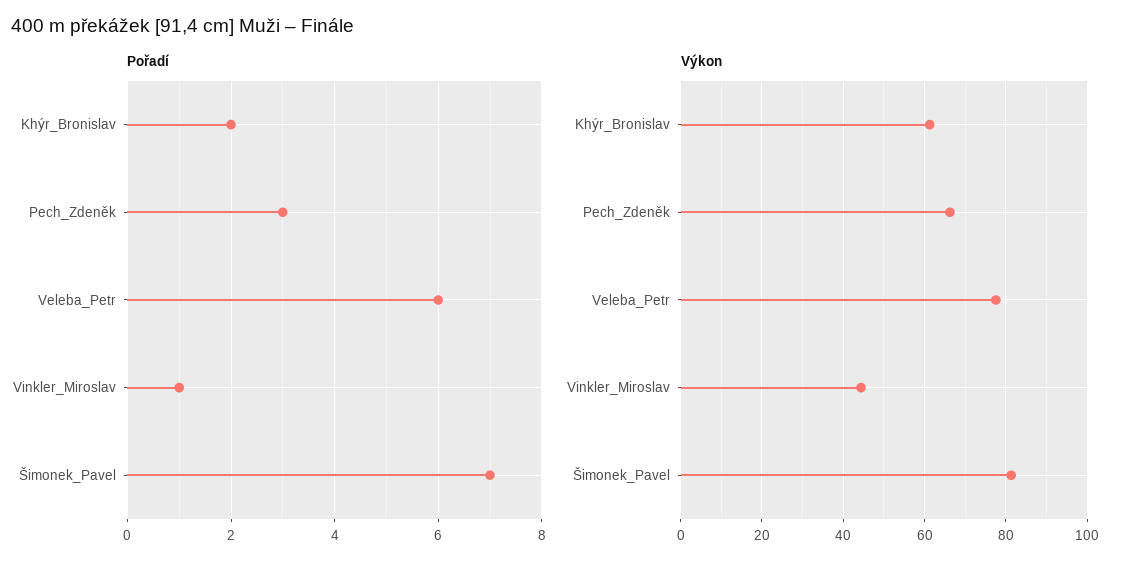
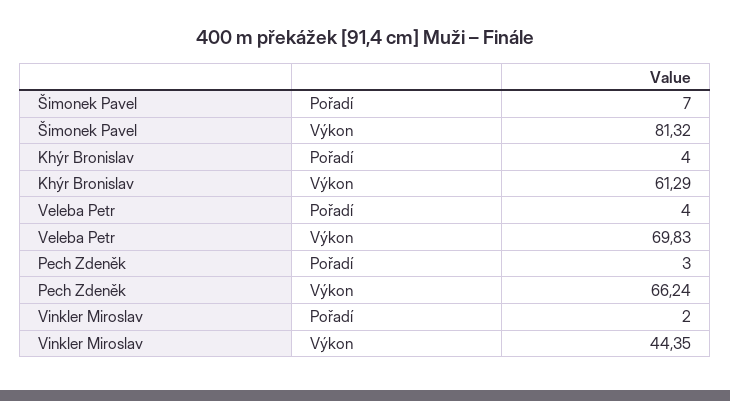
Pořadí, Khýr_Bronislav: 2 -> 4
Pořadí, Veleba_Petr: 6 -> 4
Pořadí, Vinkler_Miroslav: 1 -> 2
Výkon, Veleba_Petr: 78 -> 69.83

